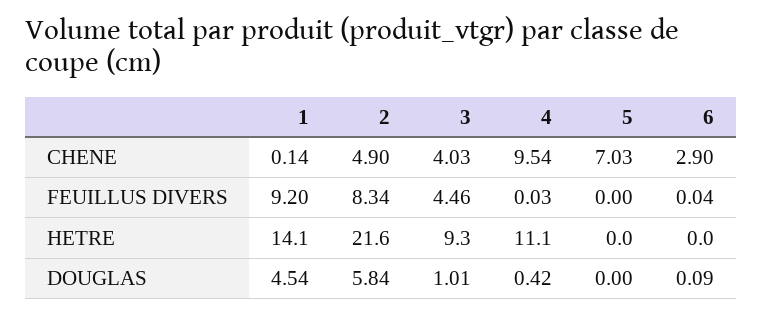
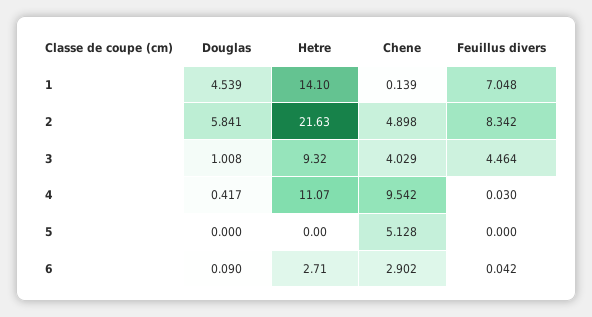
5, CHENE: 7.03 -> 5.128
1, FEUILLUS DIVERS: 9.2 -> 7.048
6, HETRE: 0 -> 2.71

